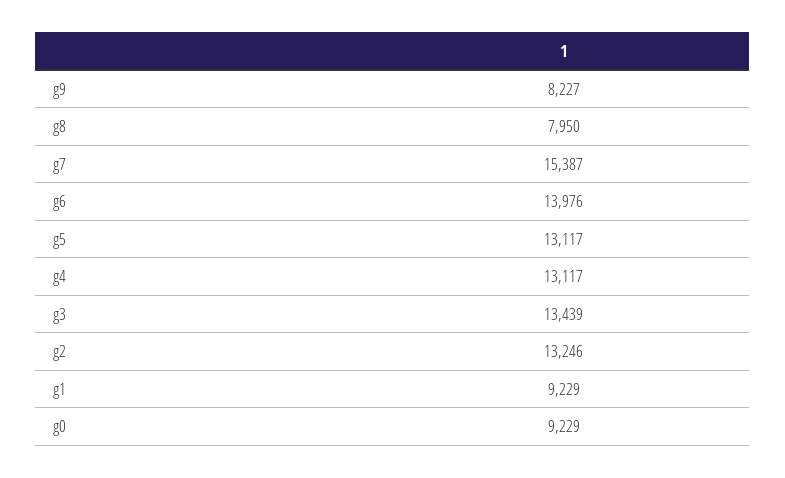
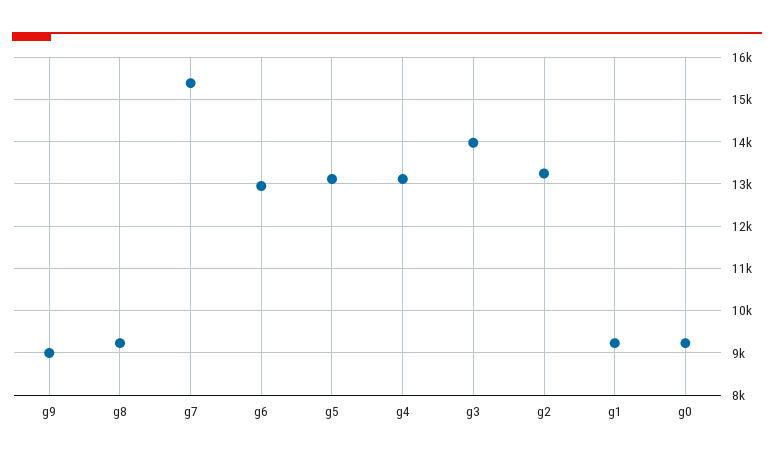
g9: 8227 -> 9000
g8: 7950 -> 9200
g6: 13976 -> 13000
g3: 13439 -> 14000

